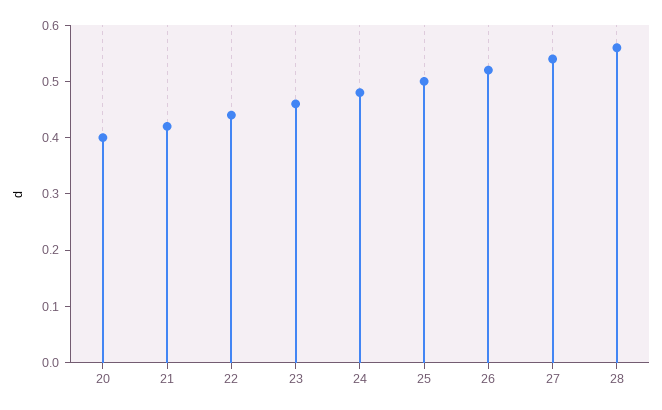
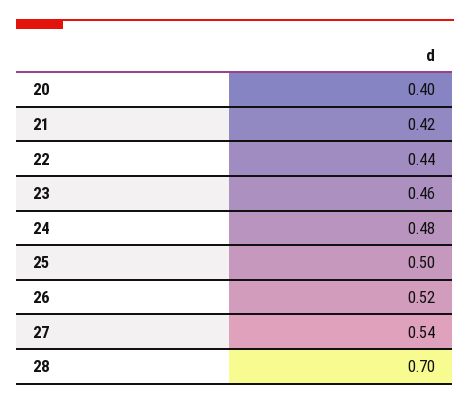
28: 0.55 -> 0.7

